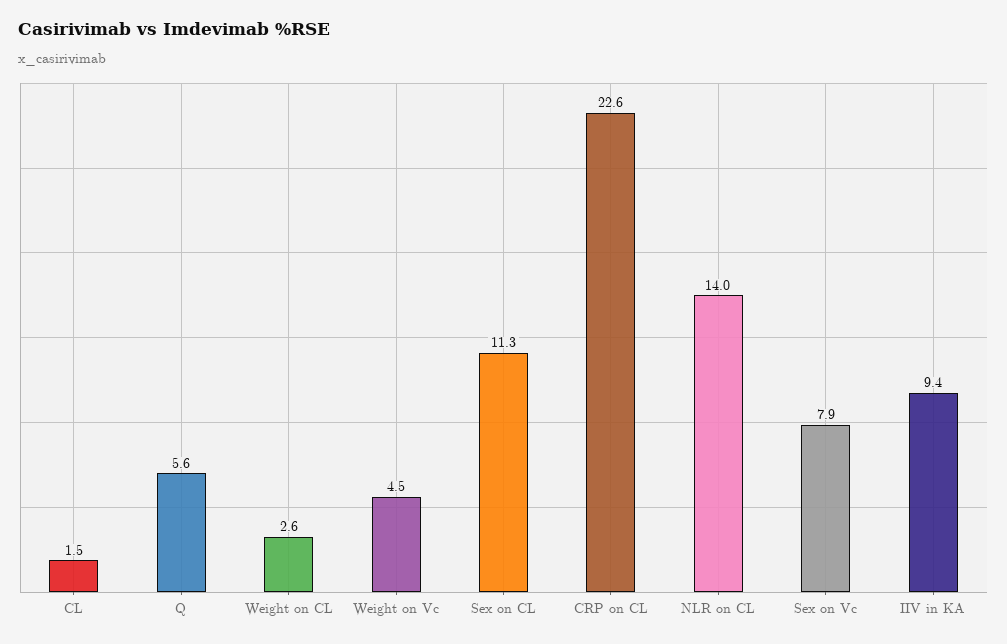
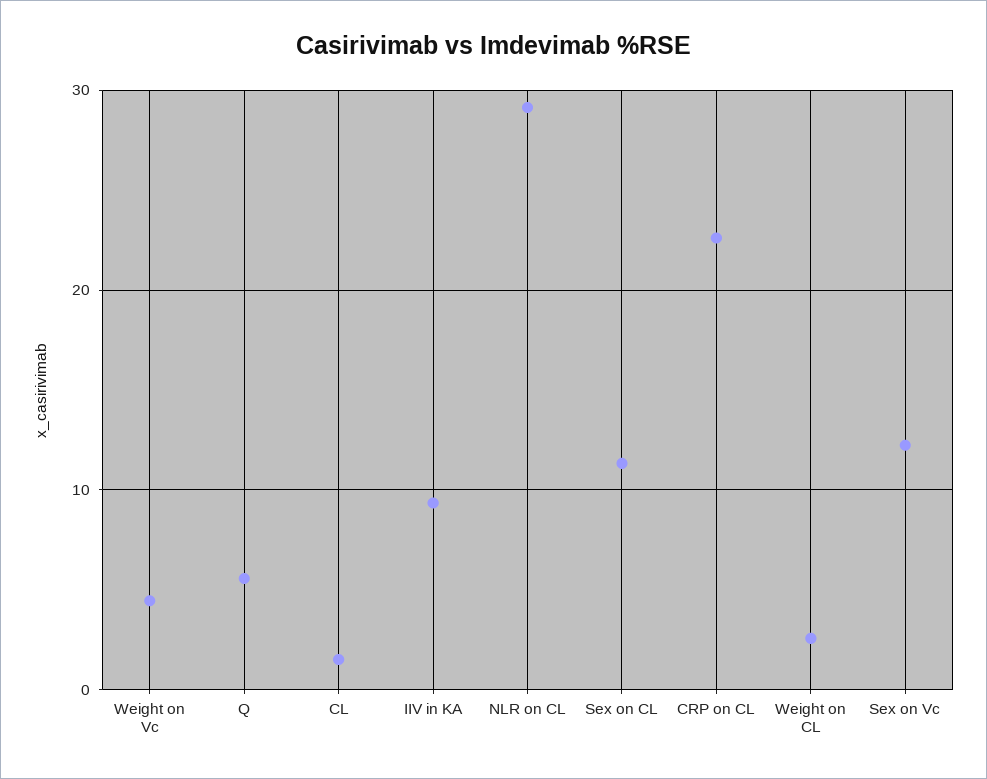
NLR on CL: 14 -> 29
Sex on Vc: 7.9 -> 12

